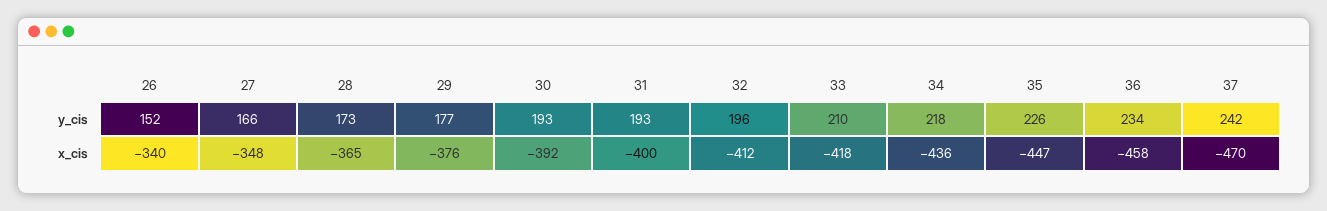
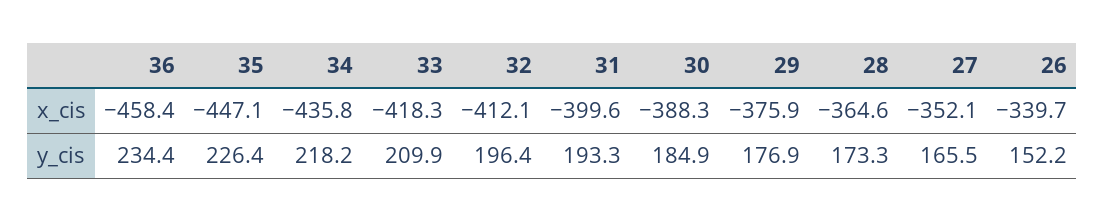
30, y_cis: 193 -> 184.9
37, y_cis: 242 -> none
27, x_cis: -348 -> -352.1
30, x_cis: -392 -> -388.3
37, x_cis: -470 -> none

